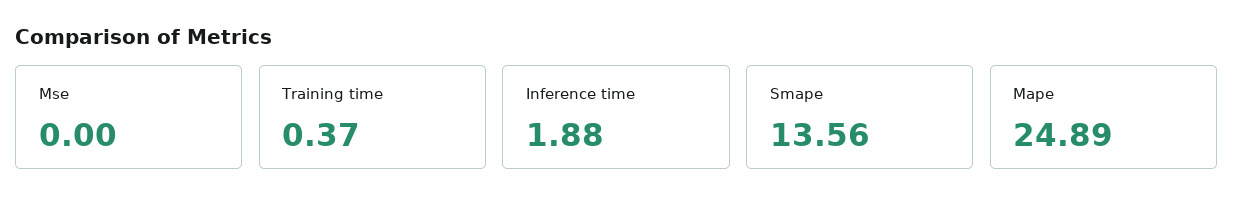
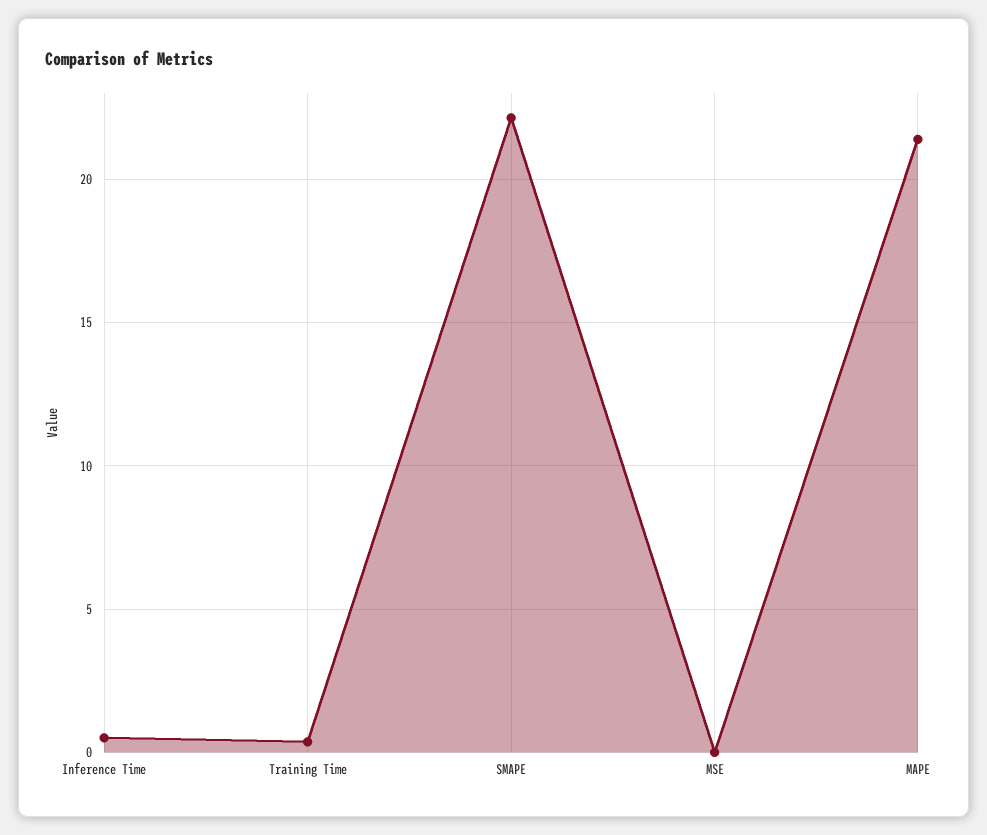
Inference time: 1.88 -> 0.5
Smape: 13.56 -> 22
Mape: 24.89 -> 21.5

